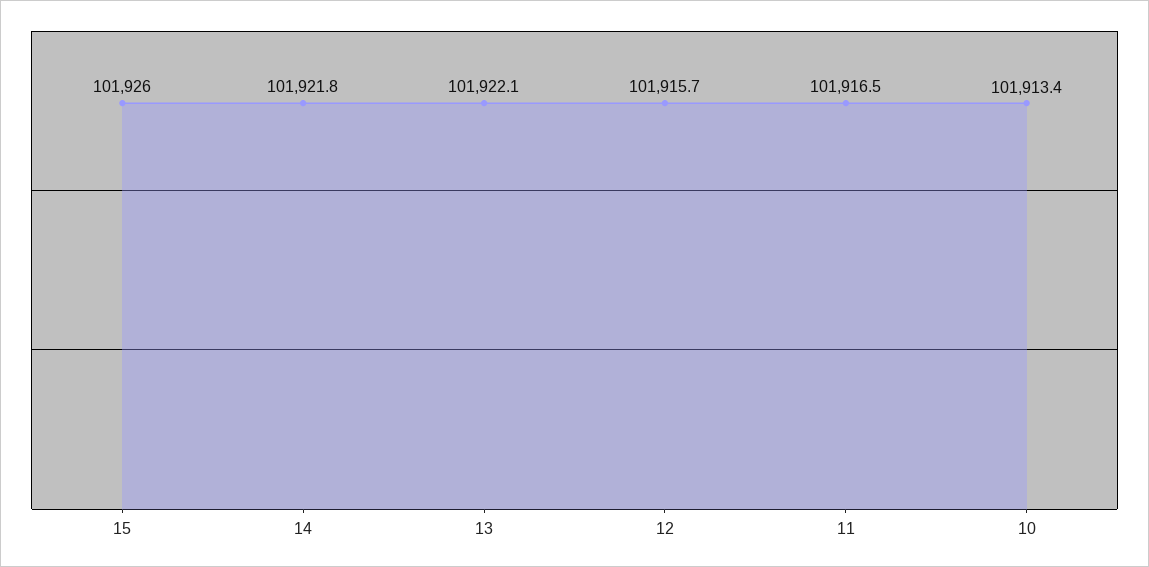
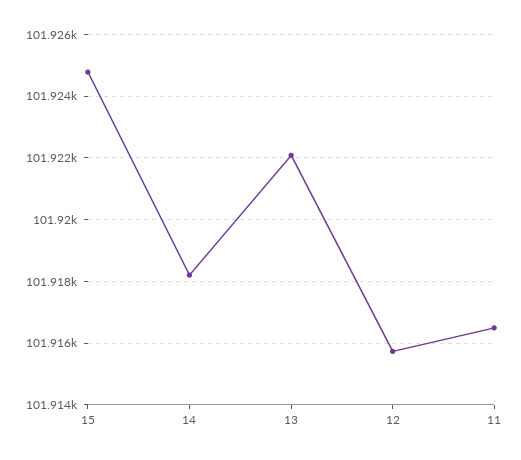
15: 101926 -> 101924.8
14: 101921.8 -> 101918.2
10: 101913.4 -> none

